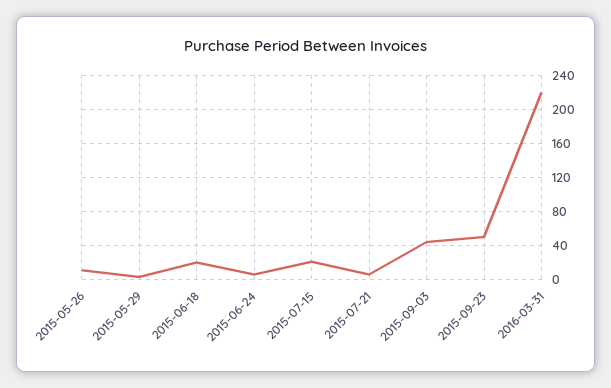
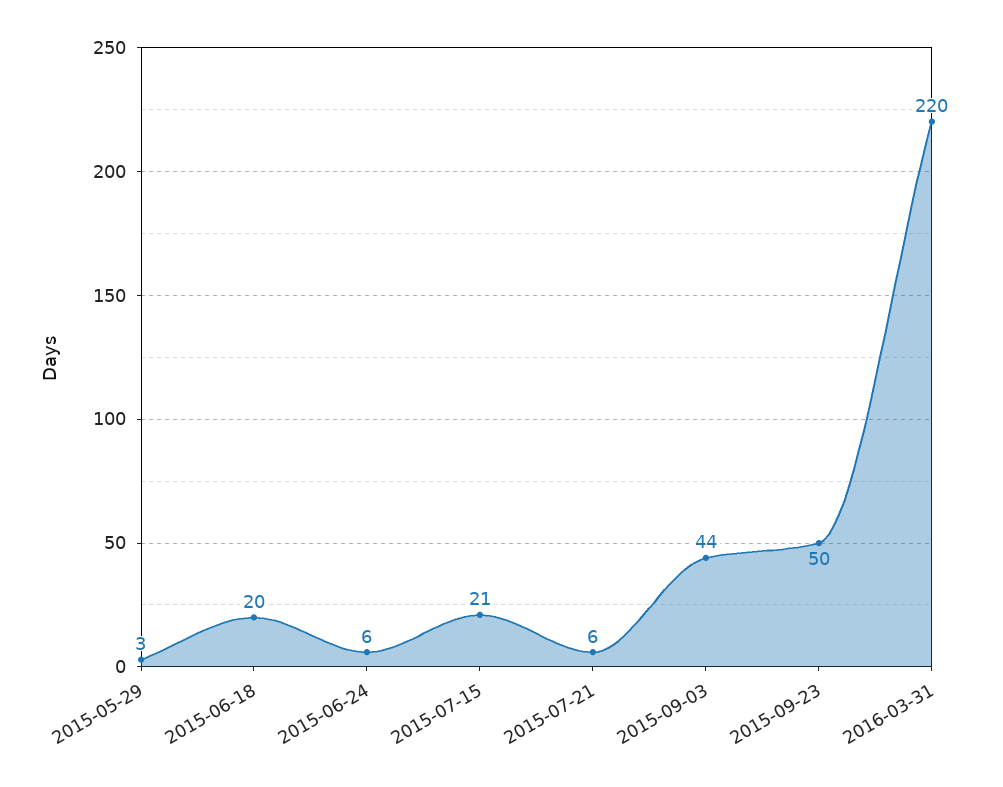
2015-05-26: 10 -> none

